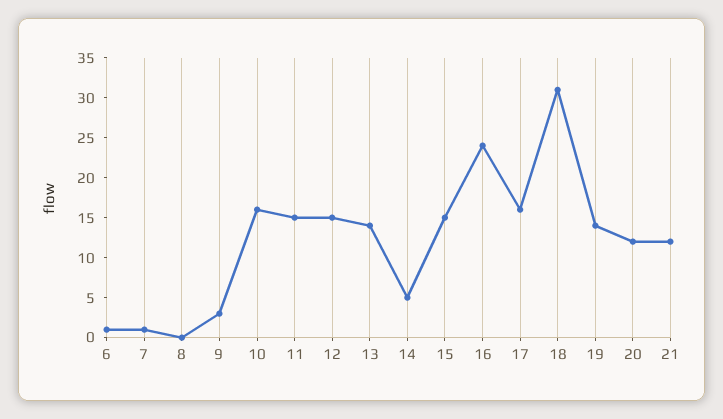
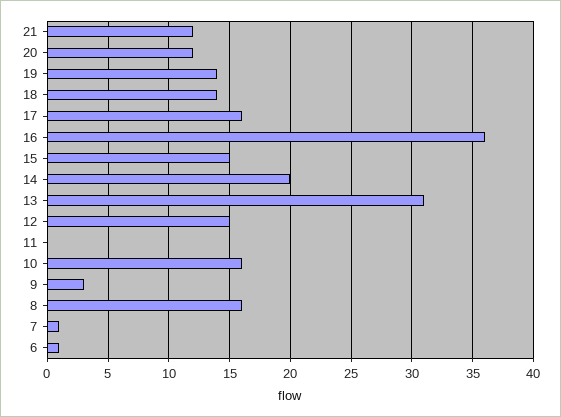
8: 0 -> 16
11: 15 -> 0
13: 15 -> 31
14: 5 -> 20
16: 25 -> 36
18: 30 -> 14

